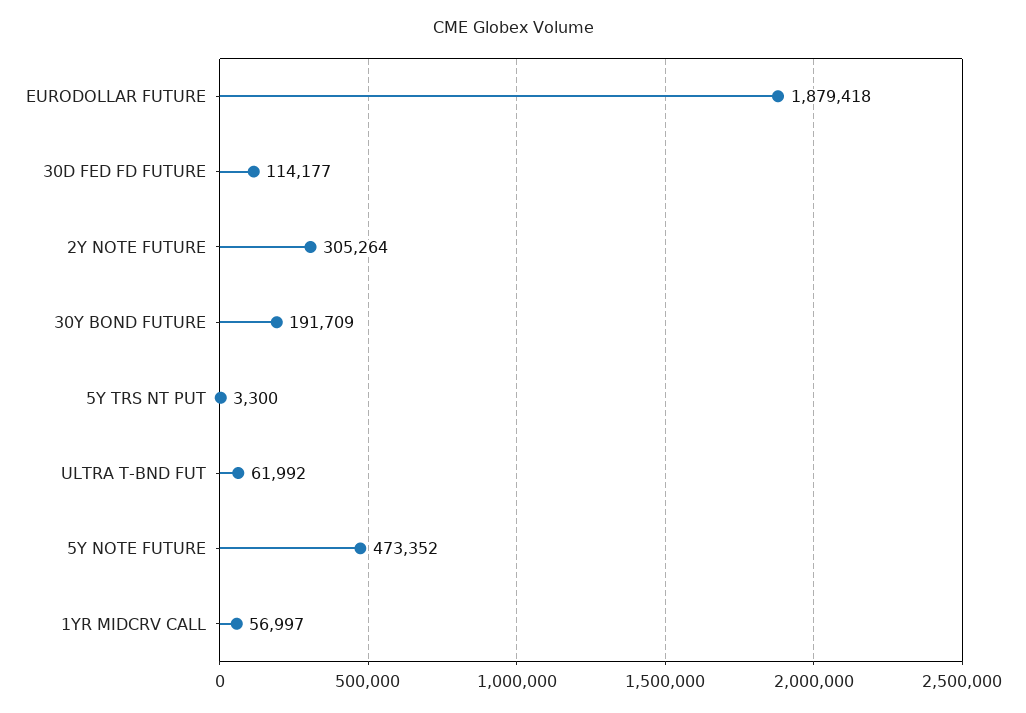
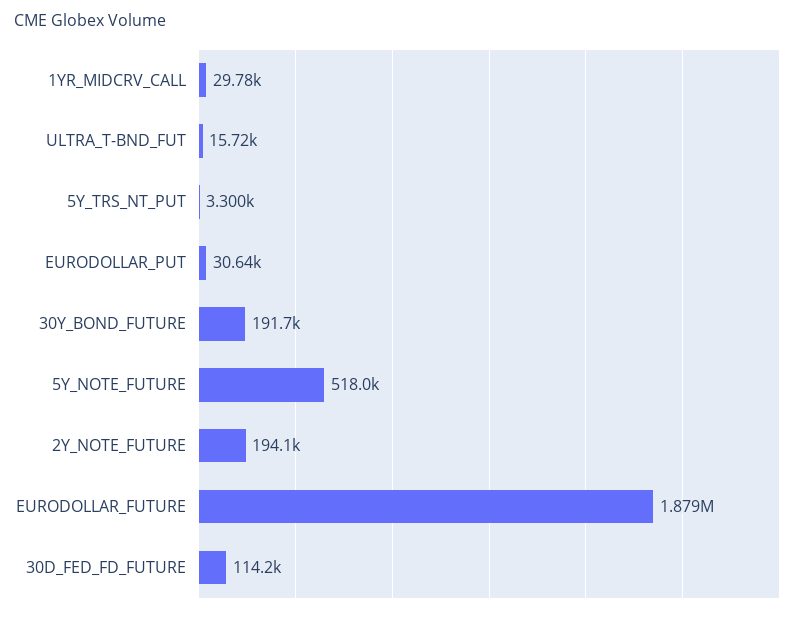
2Y NOTE FUTURE: 305264 -> 194100
ULTRA T-BND FUT: 61992 -> 15720
5Y NOTE FUTURE: 473352 -> 518000
1YR MIDCRV CALL: 56997 -> 29780
EURODOLLAR_PUT: none -> 30640

